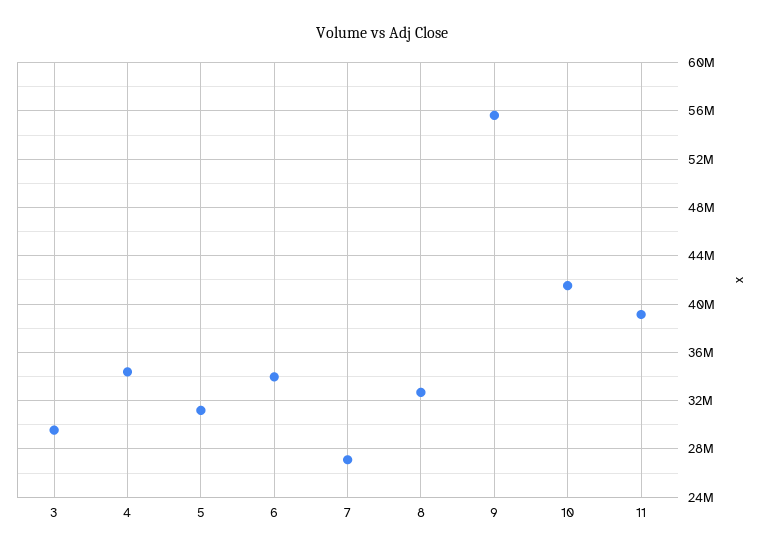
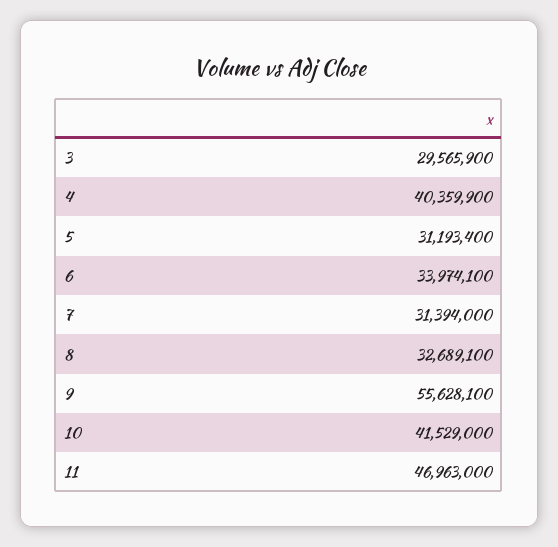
4: 34500000 -> 40359900
7: 27000000 -> 31394000
11: 39000000 -> 46963000

